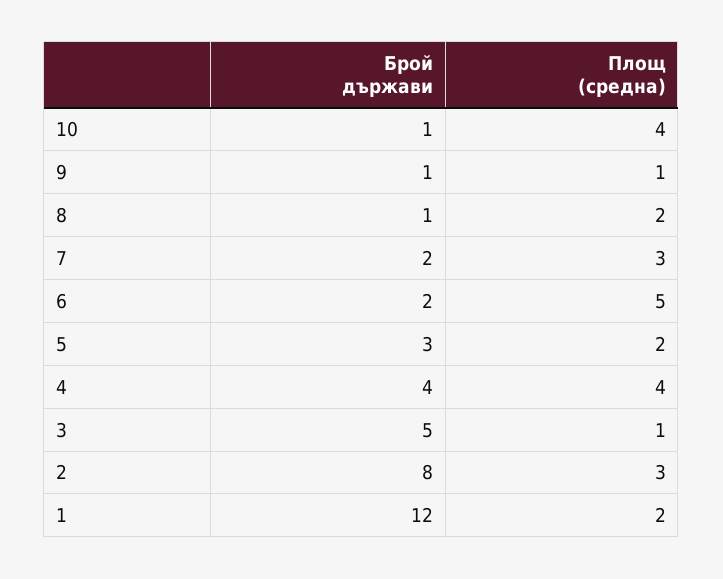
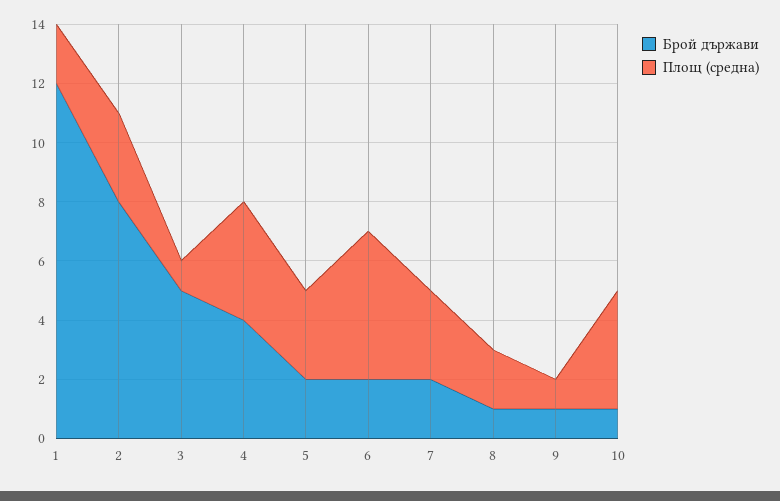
Брой държави, 5: 3 -> 2
Площ (средна), 5: 2 -> 3

